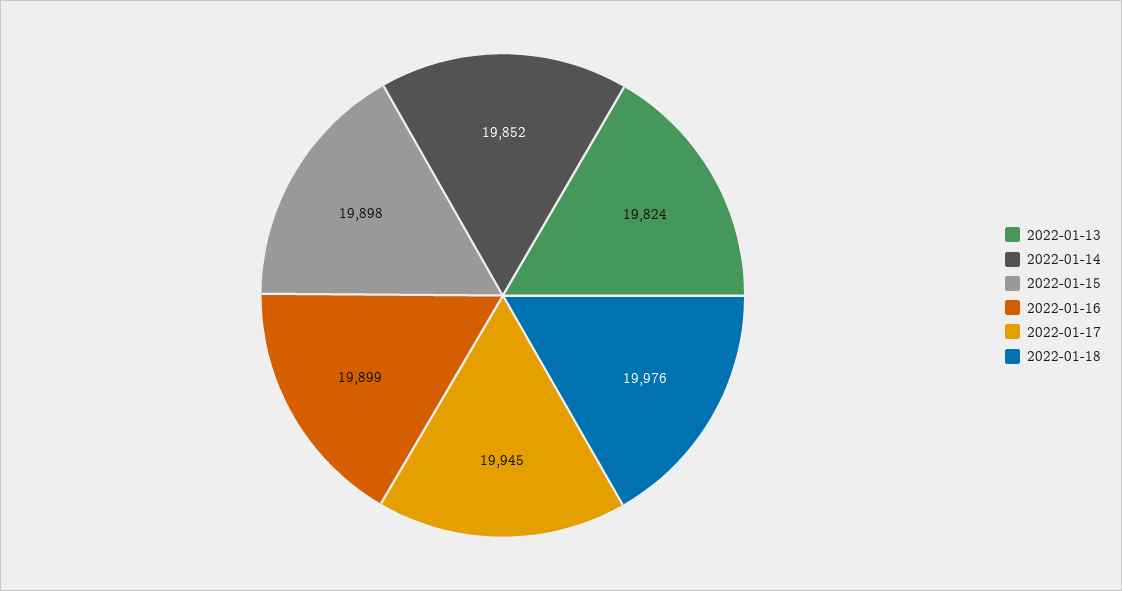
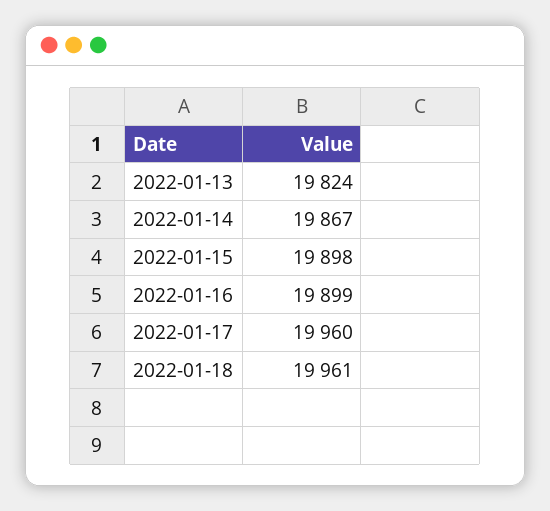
2022-01-14: 19852 -> 19867
2022-01-17: 19945 -> 19960
2022-01-18: 19976 -> 19961

